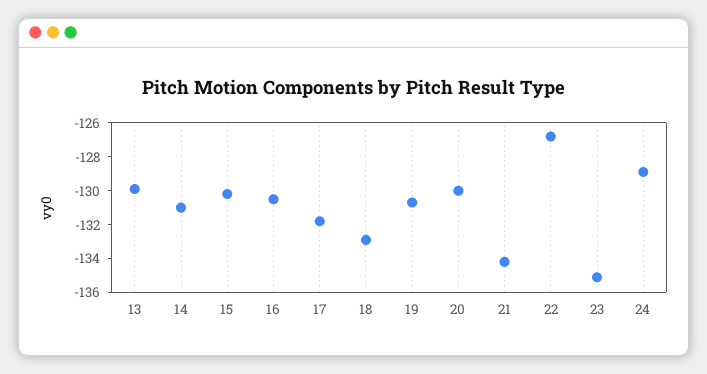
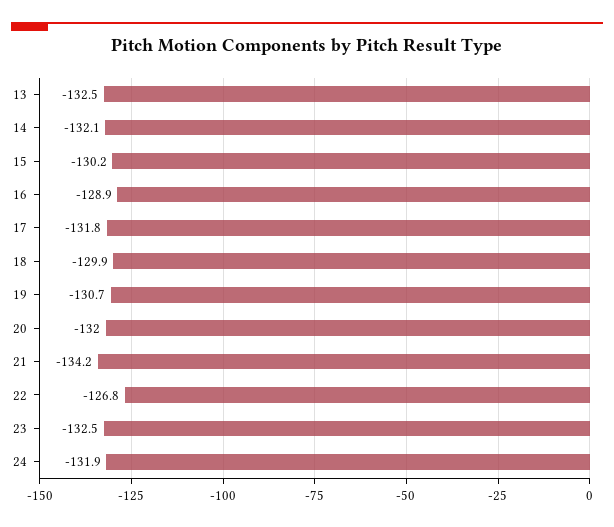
13: -130 -> -132.5
14: -131 -> -132.1
16: -130.5 -> -128.9
18: -133 -> -129.9
20: -130 -> -132
23: -135 -> -132.5
24: -129 -> -131.9

